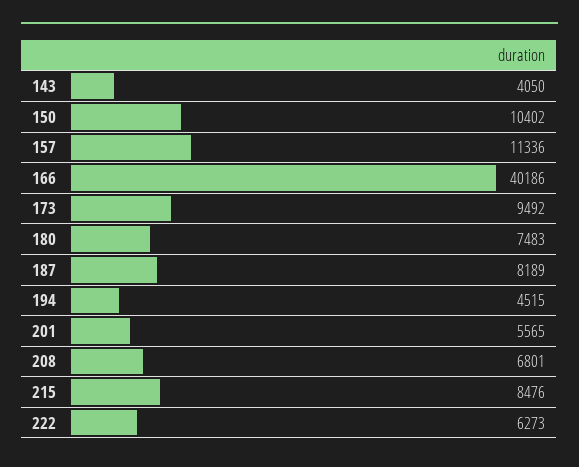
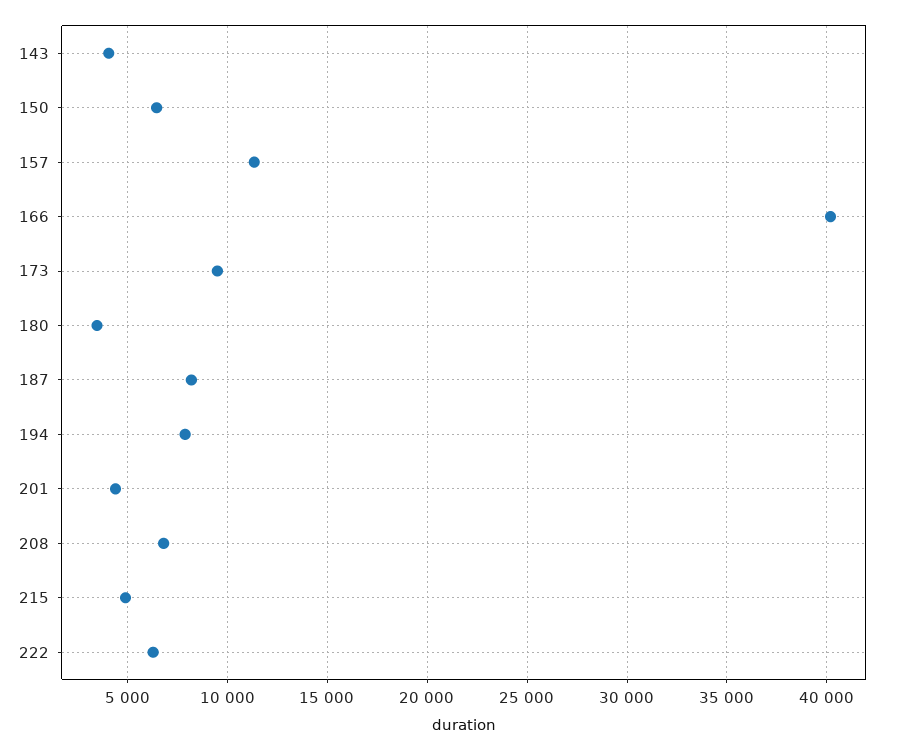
150: 10402 -> 6500
180: 7483 -> 3500
194: 4515 -> 8000
201: 5565 -> 4500
215: 8476 -> 5000

